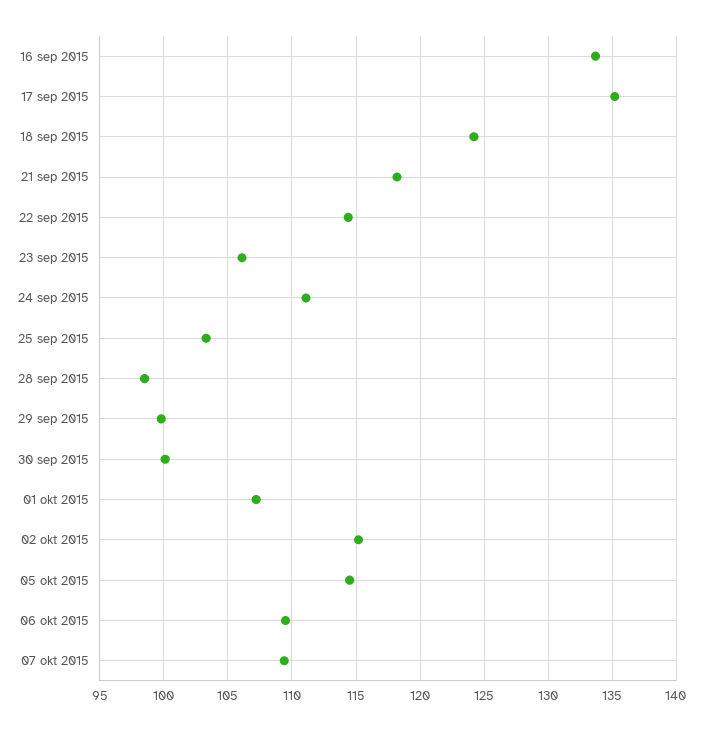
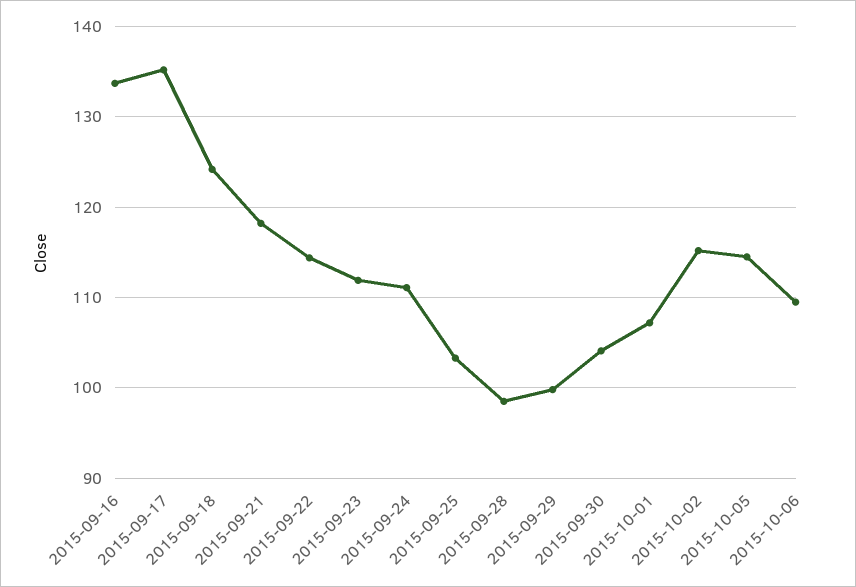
23 sep 2015: 106 -> 112
30 sep 2015: 100 -> 104
07 okt 2015: 109.5 -> none

